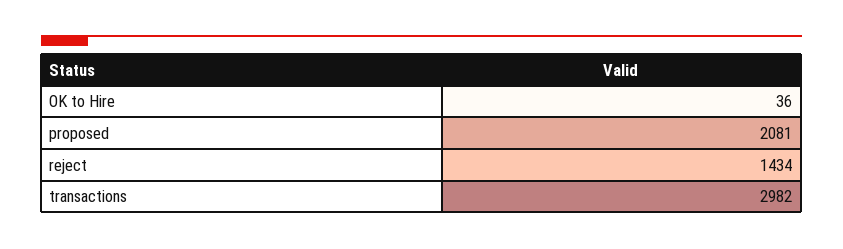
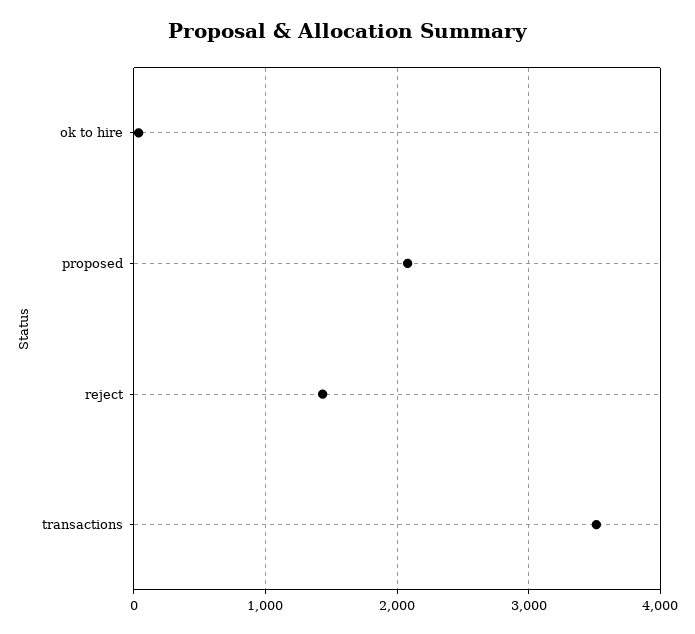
transactions: 2982 -> 3500

